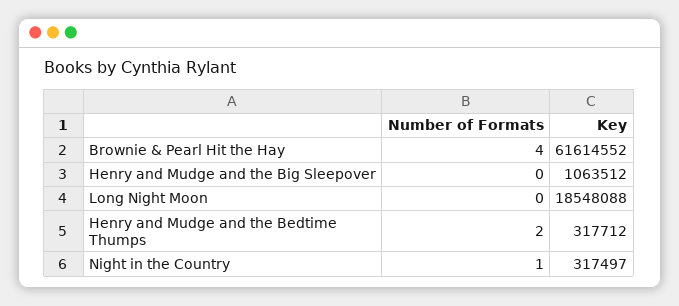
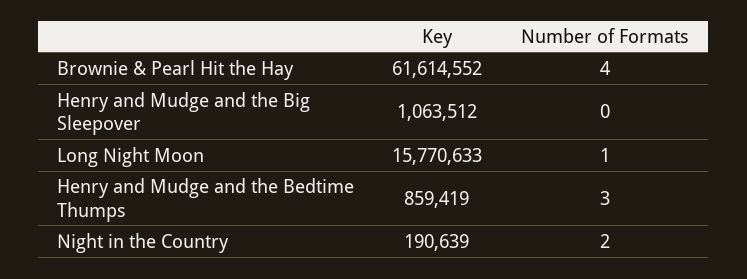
Number of Formats, Long Night Moon: 0 -> 1
Key, Long Night Moon: 18548088 -> 15770633
Number of Formats, Henry and Mudge and the Bedtime Thumps: 2 -> 3
Key, Henry and Mudge and the Bedtime Thumps: 317712 -> 859419
Number of Formats, Night in the Country: 1 -> 2
Key, Night in the Country: 317497 -> 190639

